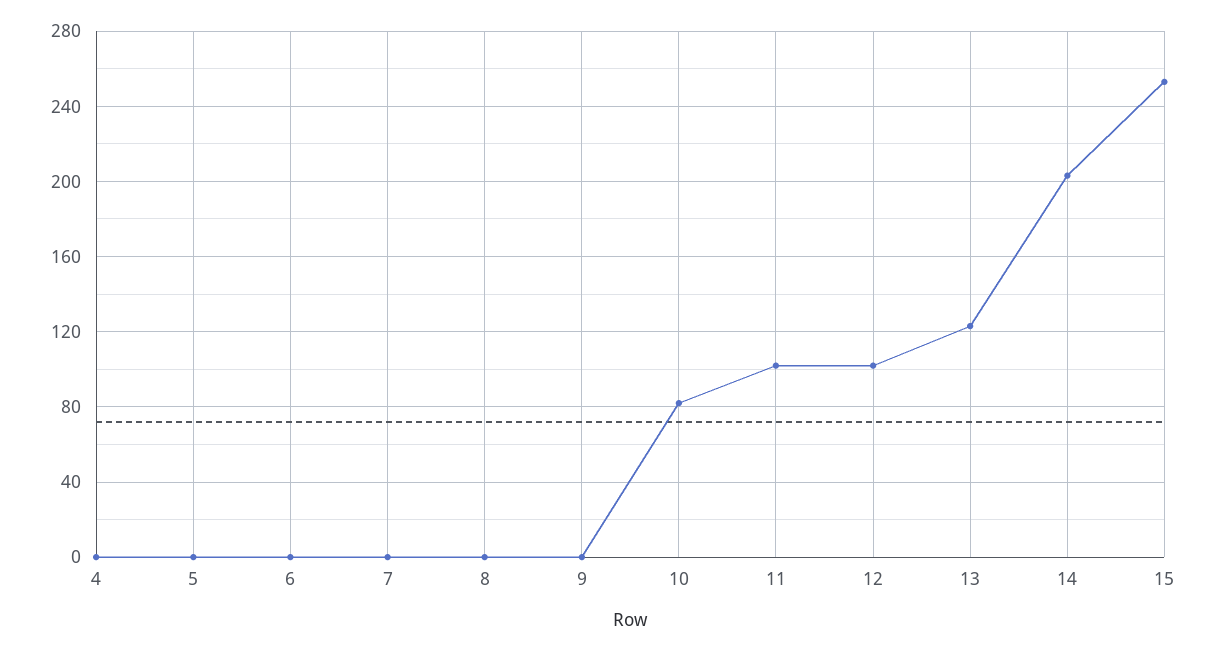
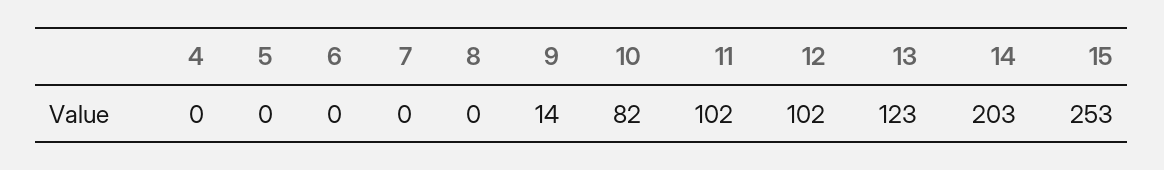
9: 0 -> 14

